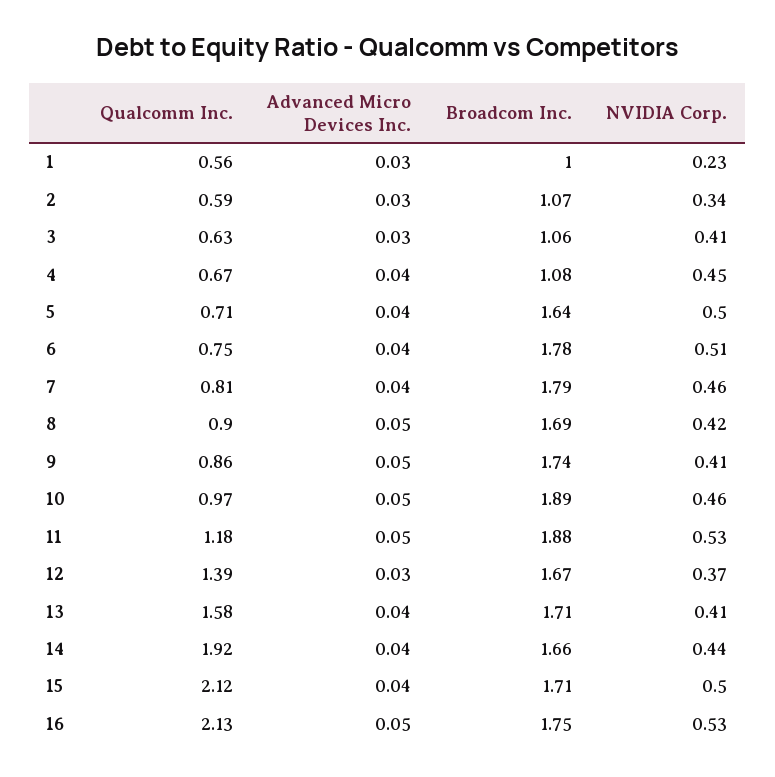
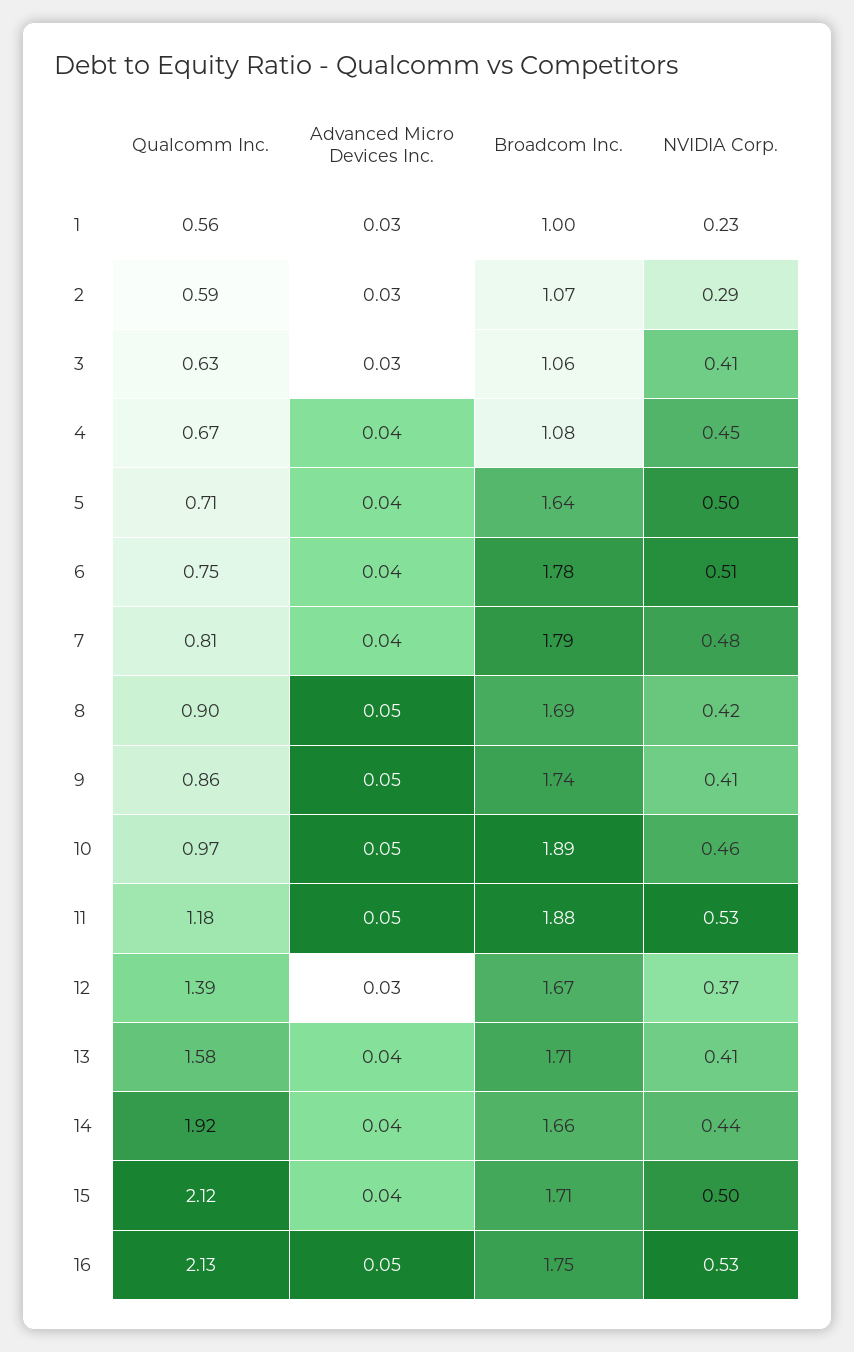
NVIDIA Corp., 2: 0.34 -> 0.29
NVIDIA Corp., 7: 0.46 -> 0.48

